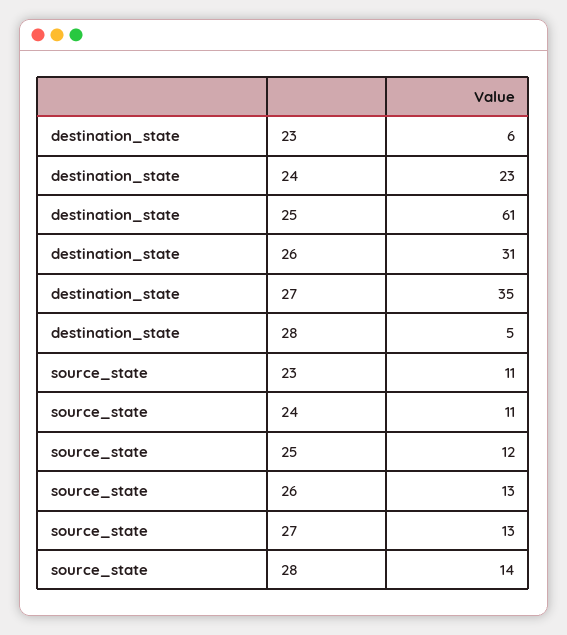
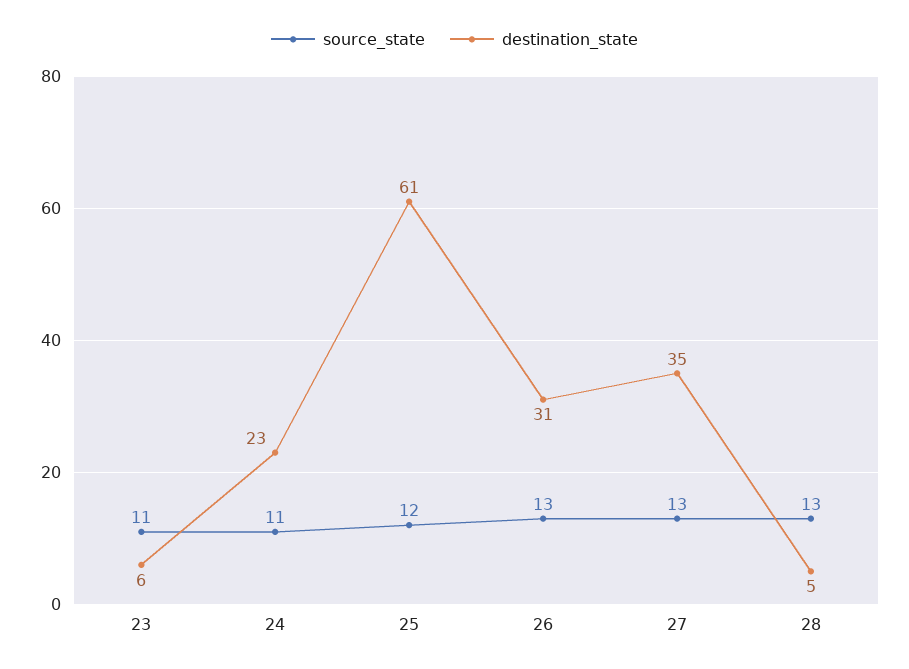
source_state, 28: 14 -> 13

